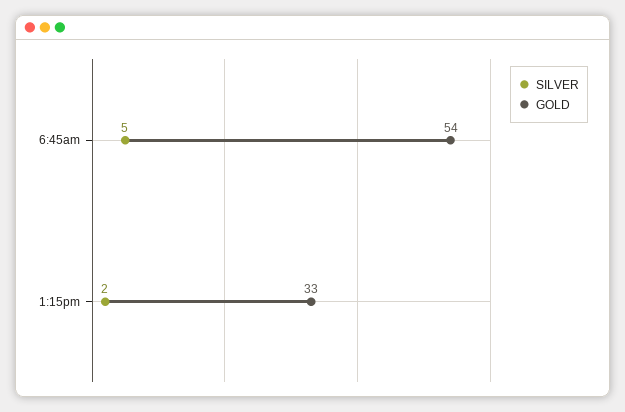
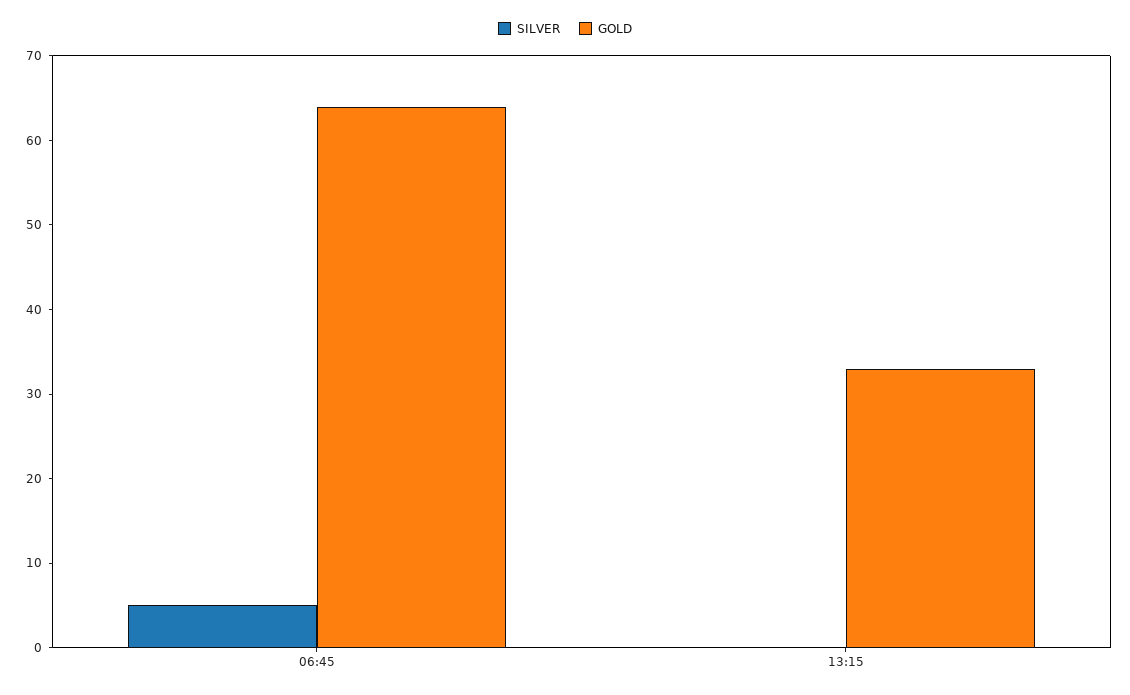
GOLD, 6:45am: 54 -> 64
SILVER, 1:15pm: 2 -> 0

